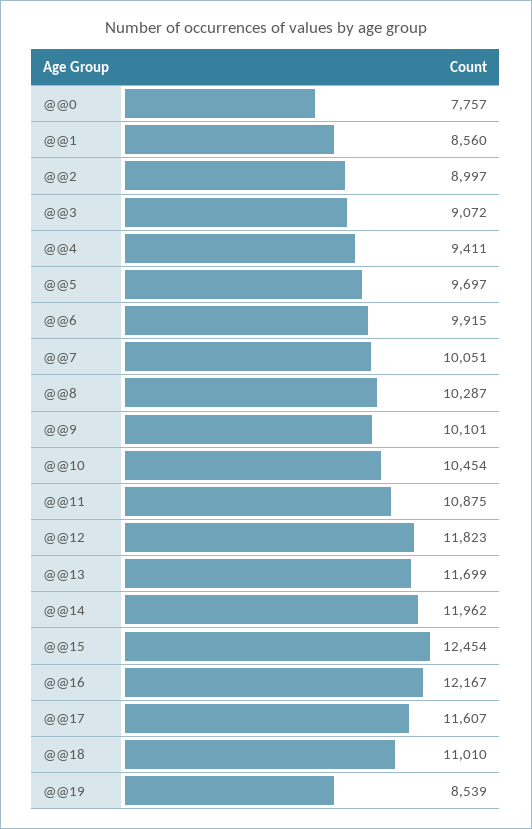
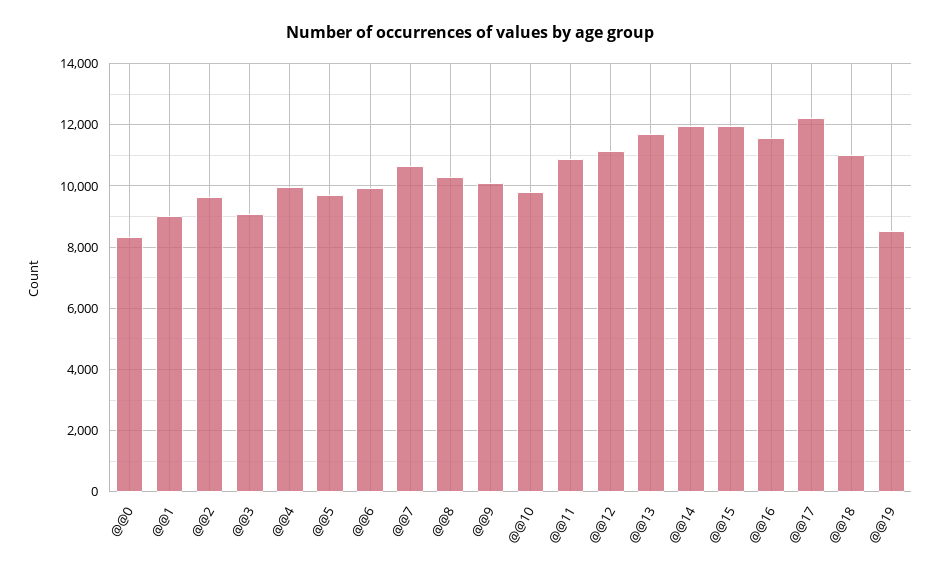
@@0: 7757 -> 8400
@@1: 8560 -> 9000
@@2: 8997 -> 9600
@@4: 9411 -> 10000
@@7: 10051 -> 10600
@@10: 10454 -> 9800
@@12: 11823 -> 11200
@@15: 12454 -> 12000
@@16: 12167 -> 11600
@@17: 11607 -> 12200

